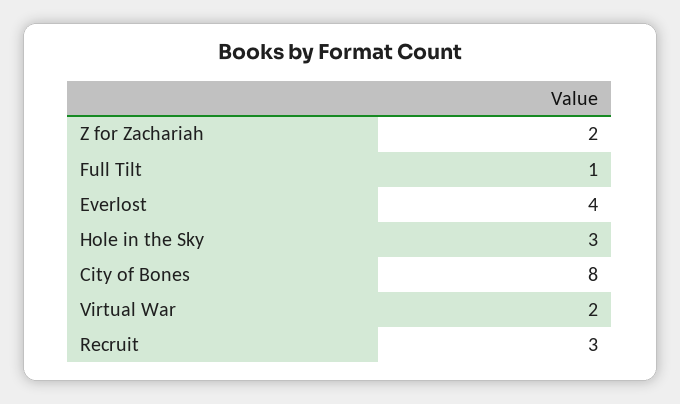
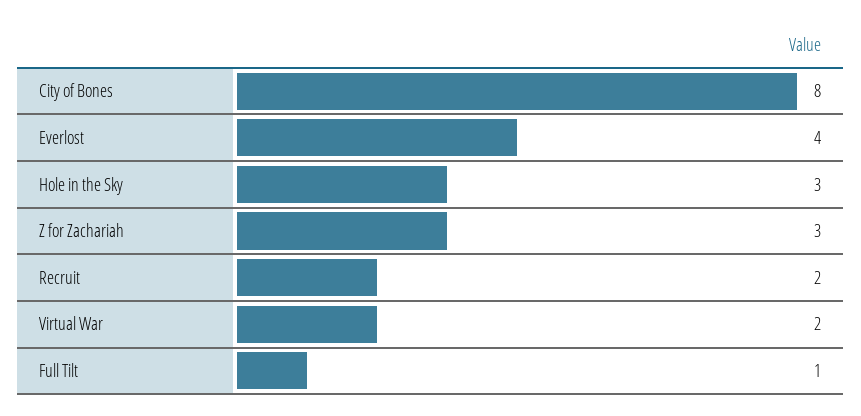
Z for Zachariah: 2 -> 3
Recruit: 3 -> 2

